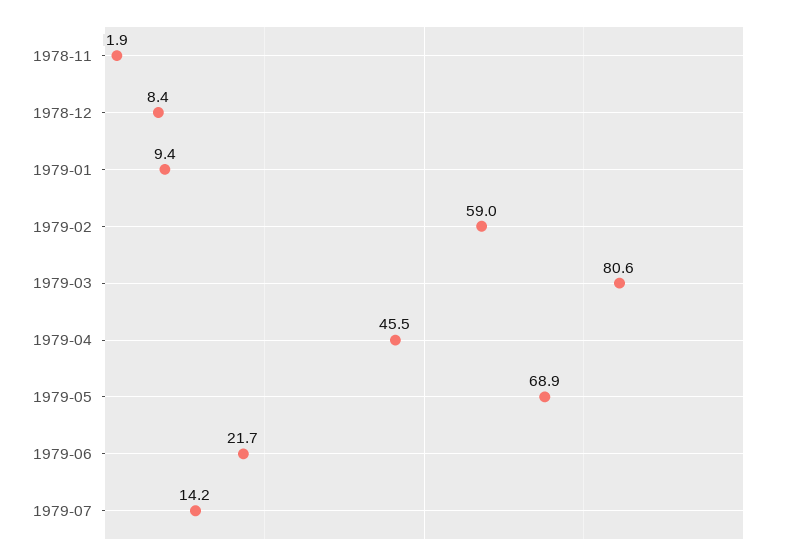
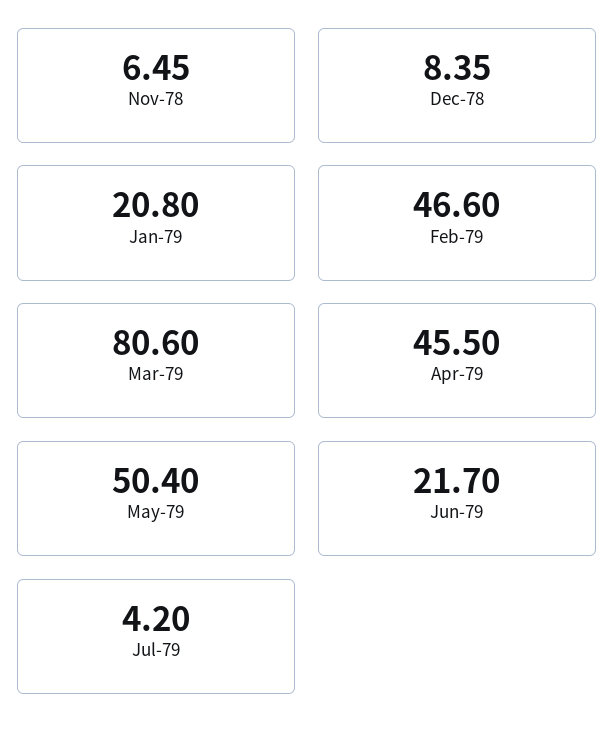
1978-11: 1.9 -> 6.45
1979-01: 9.4 -> 20.8
1979-02: 59 -> 46.6
1979-05: 68.9 -> 50.4
1979-07: 14.2 -> 4.2

